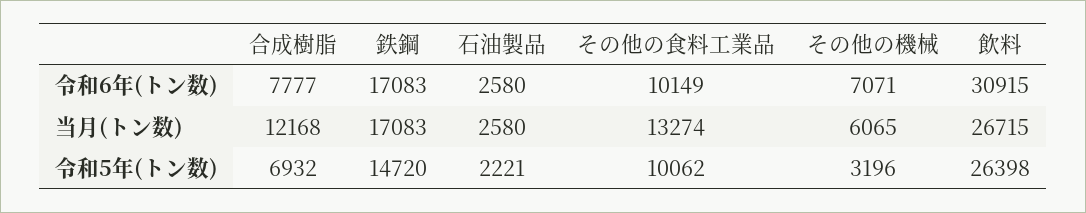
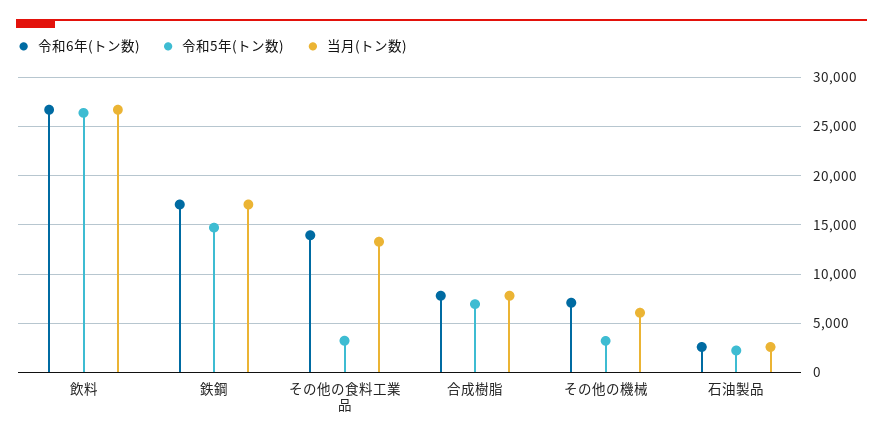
令和6年(トン数), その他の食料工業品: 10149 -> 14000
令和6年(トン数), 飲料: 30915 -> 27000
当月(トン数), 合成樹脂: 12168 -> 8000
令和5年(トン数), その他の食料工業品: 10062 -> 3000

